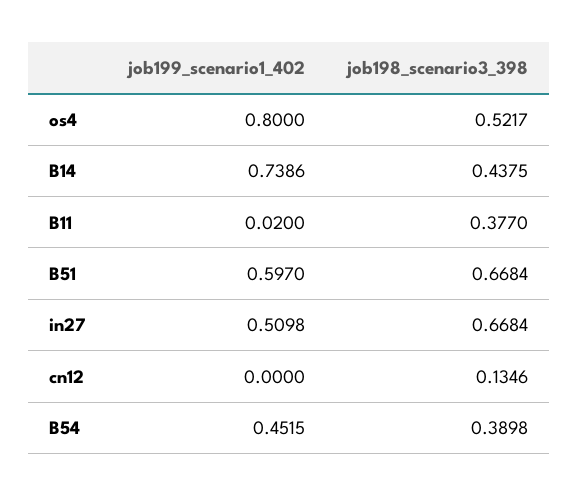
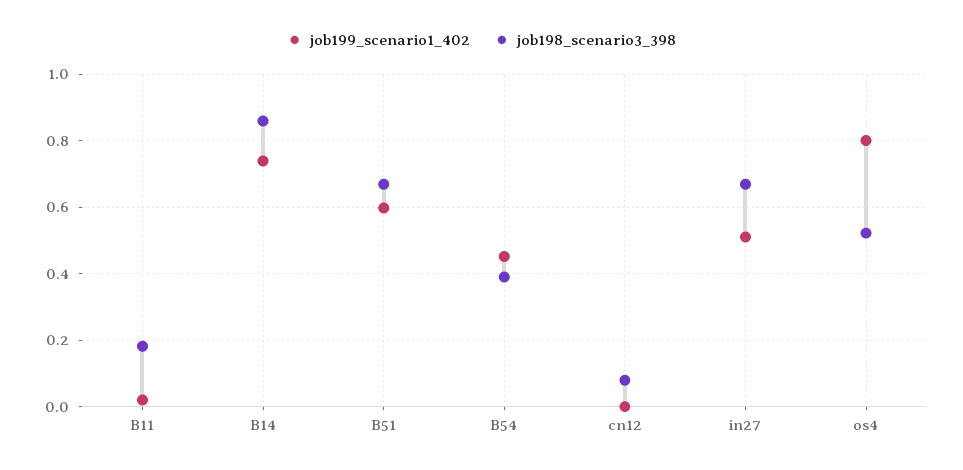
job198_scenario3_398, B14: 0.4375 -> 0.86
job198_scenario3_398, B11: 0.377 -> 0.18
job198_scenario3_398, cn12: 0.1346 -> 0.08

